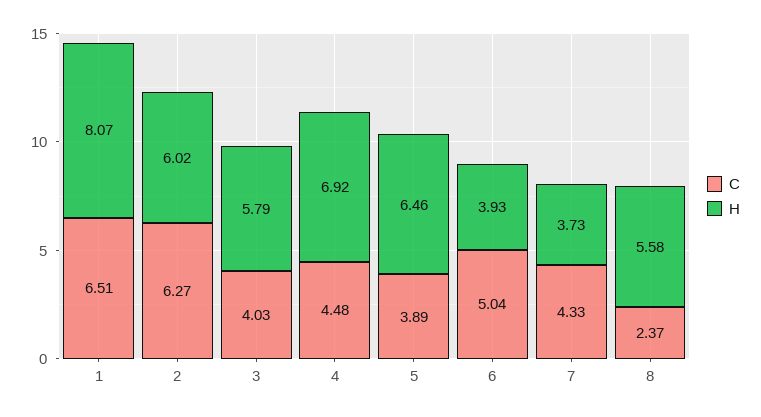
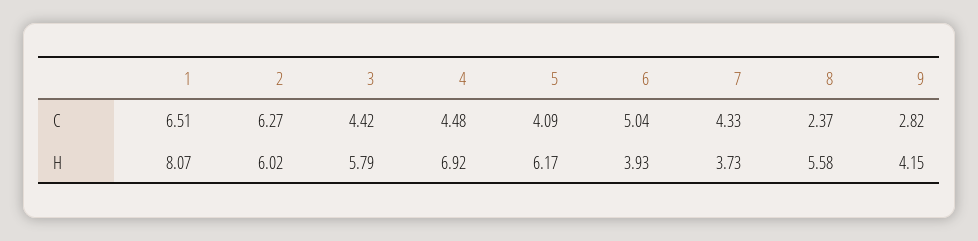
C, 3: 4.03 -> 4.42
C, 5: 3.89 -> 4.09
H, 5: 6.46 -> 6.17
C, 9: none -> 2.82
H, 9: none -> 4.15

